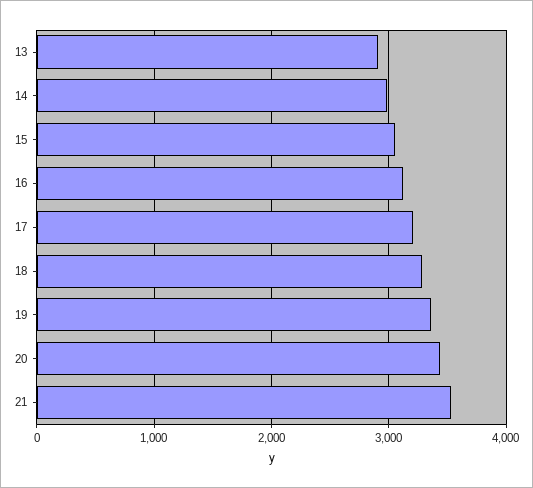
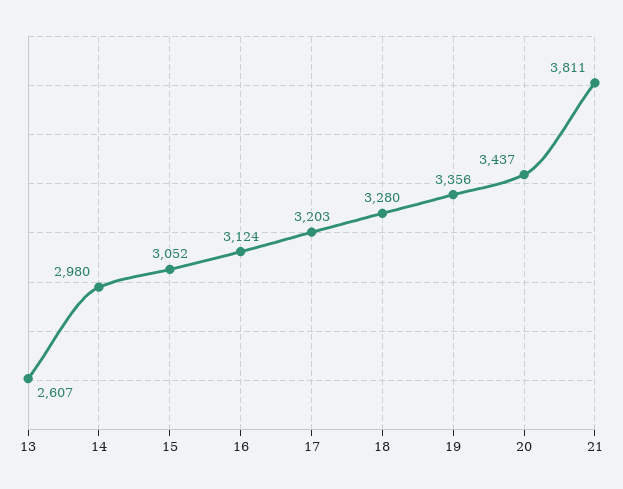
13: 2900 -> 2607
21: 3500 -> 3811

